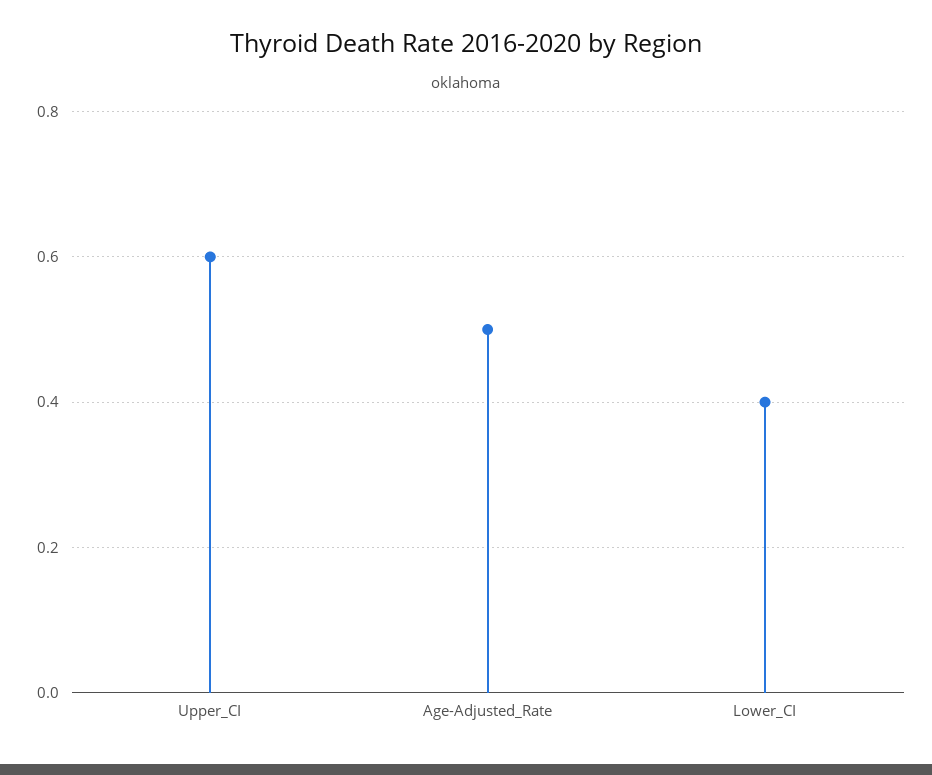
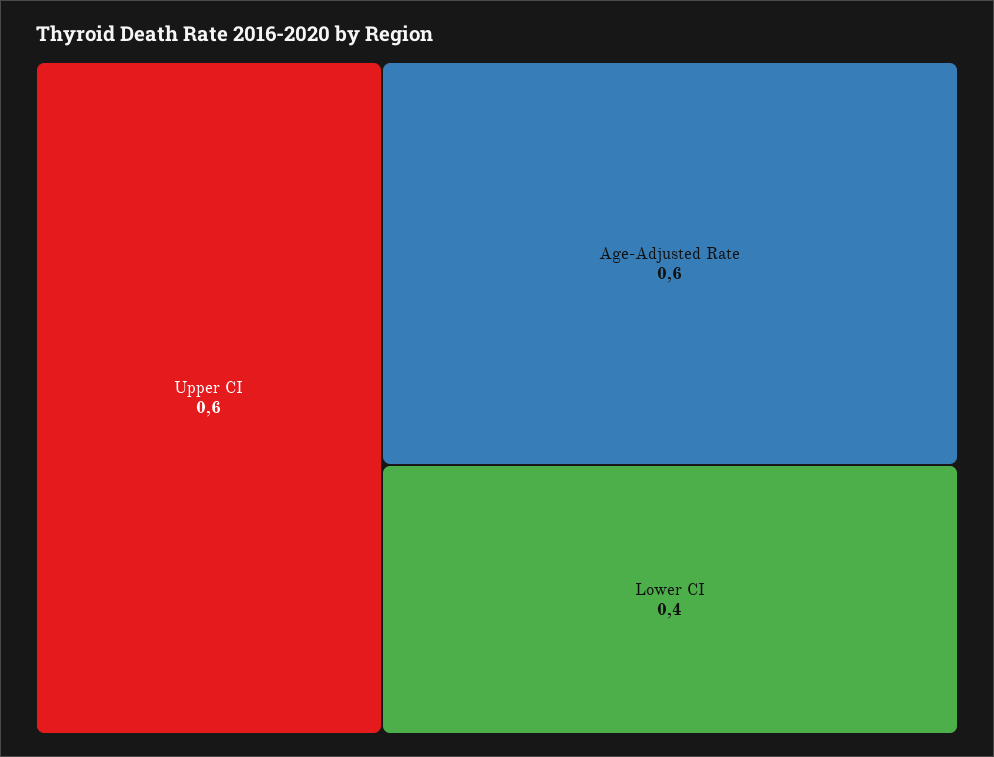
Age-Adjusted_Rate: 0.5 -> 0.6

